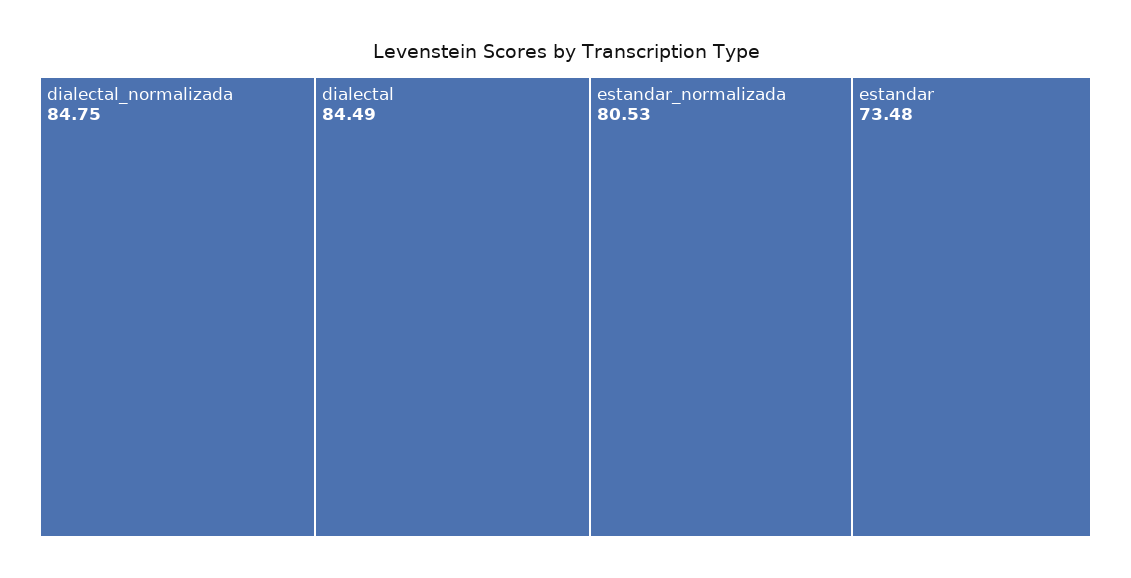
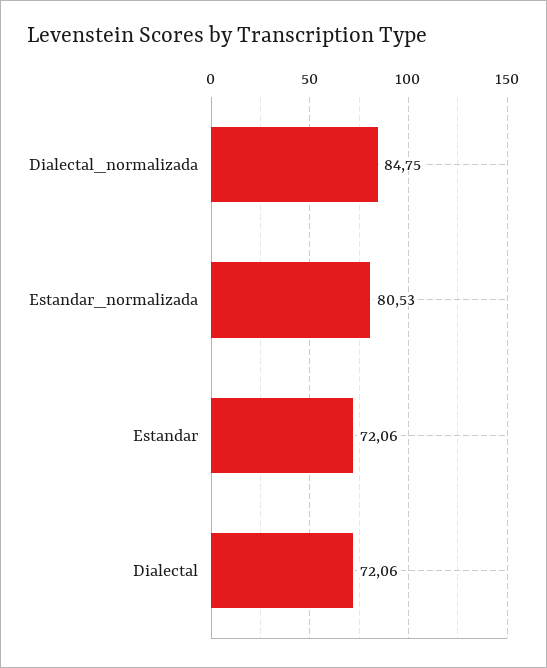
dialectal: 84.49 -> 72.06
estandar: 73.48 -> 72.06

